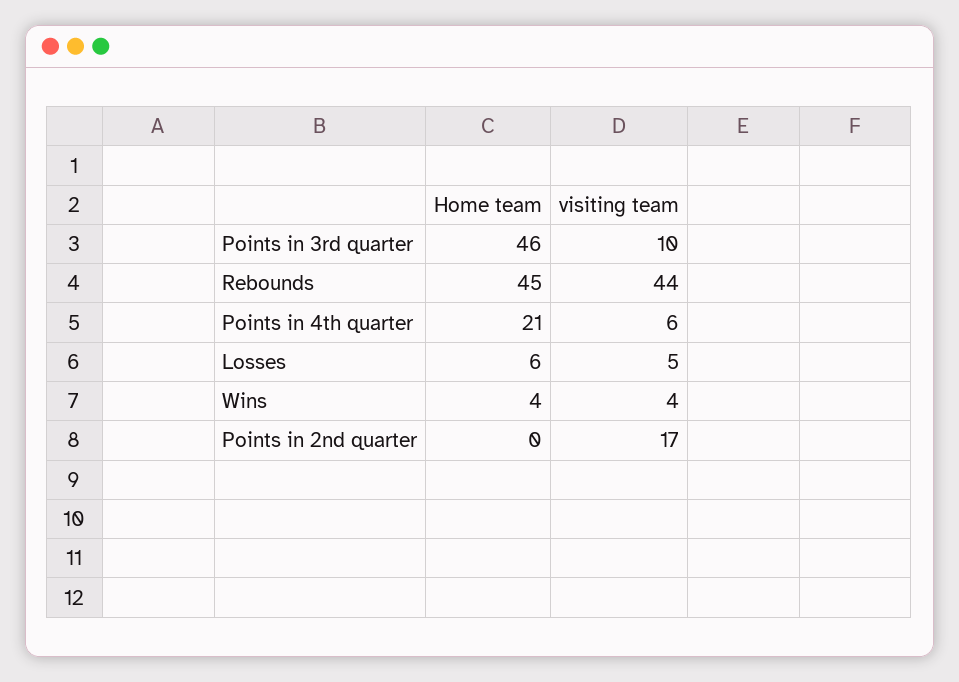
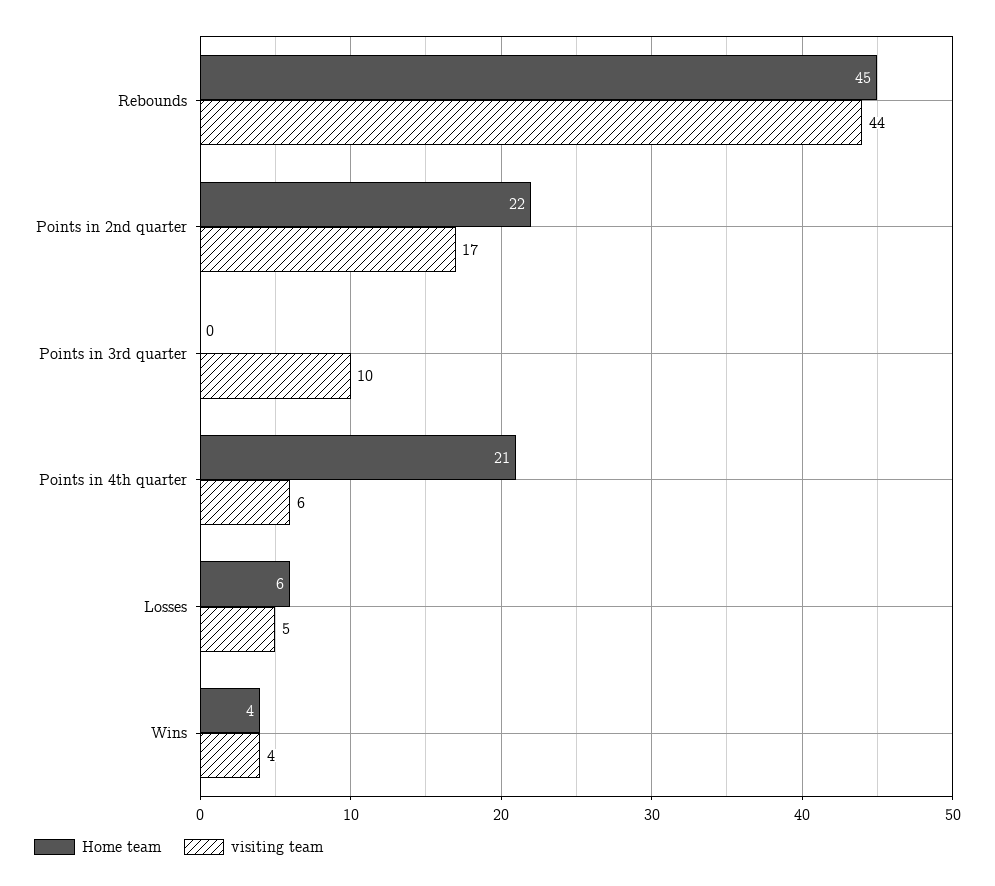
Home team, Points in 3rd quarter: 46 -> 0
Home team, Points in 2nd quarter: 0 -> 22

